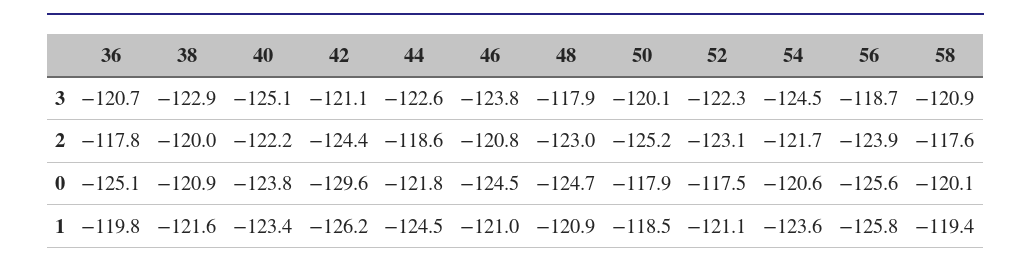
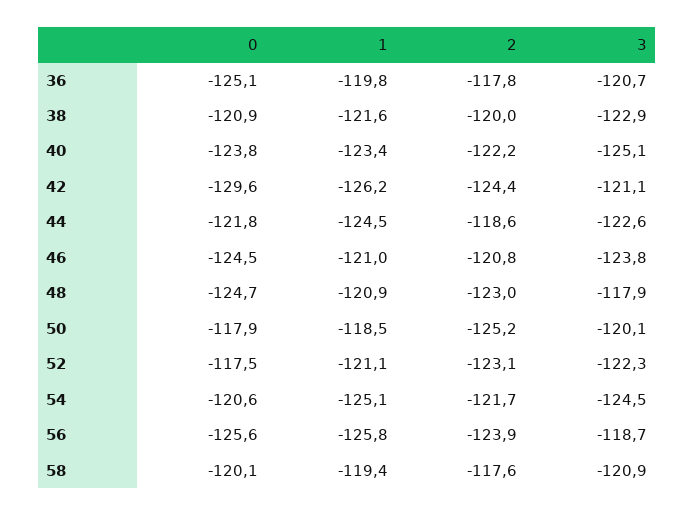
54, 1: -123.6 -> -125.1

